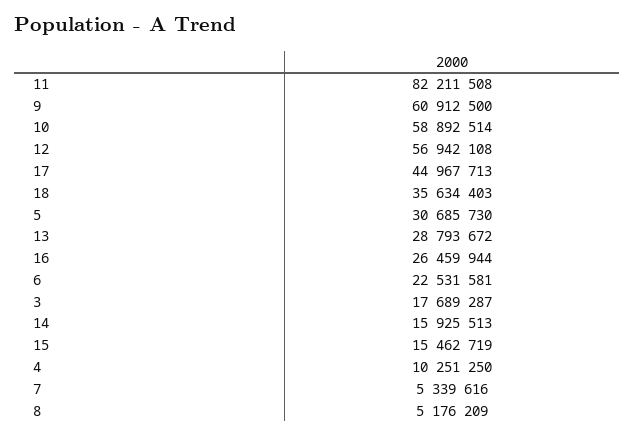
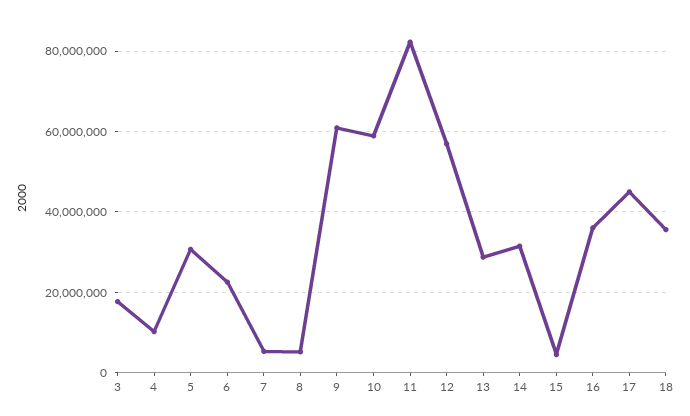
16: 26459944 -> 36000000
14: 15925513 -> 32000000
15: 15462719 -> 4000000

